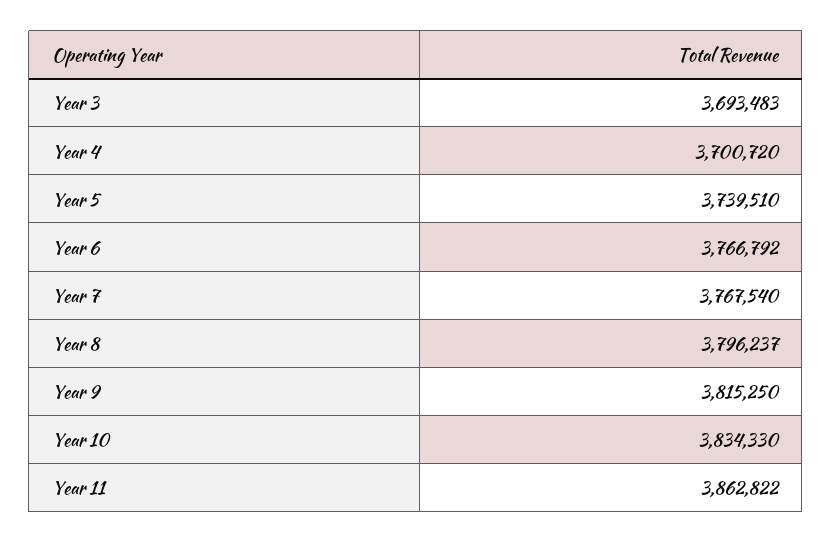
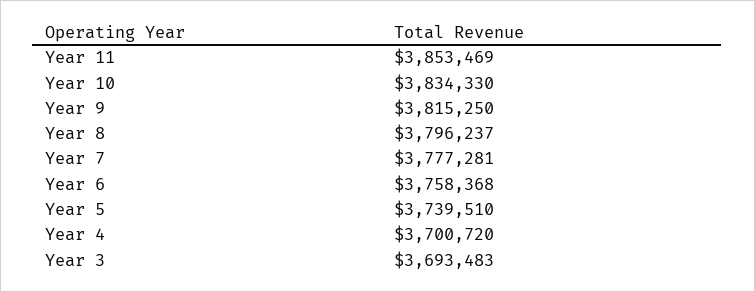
Year 6: 3766792 -> 3758368
Year 7: 3767540 -> 3777281
Year 11: 3862822 -> 3853469

